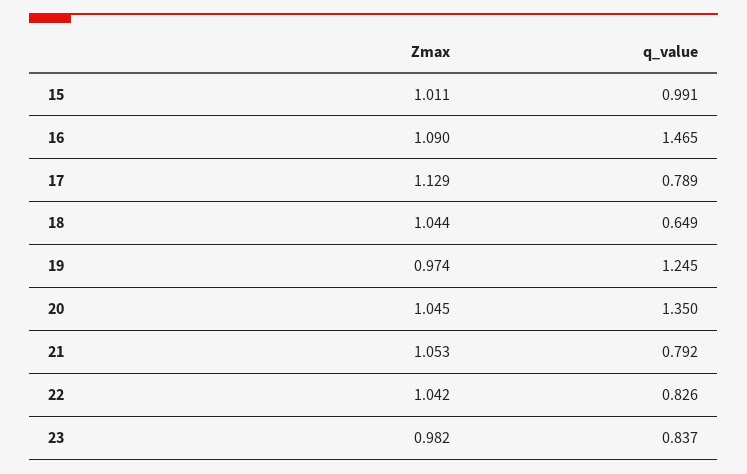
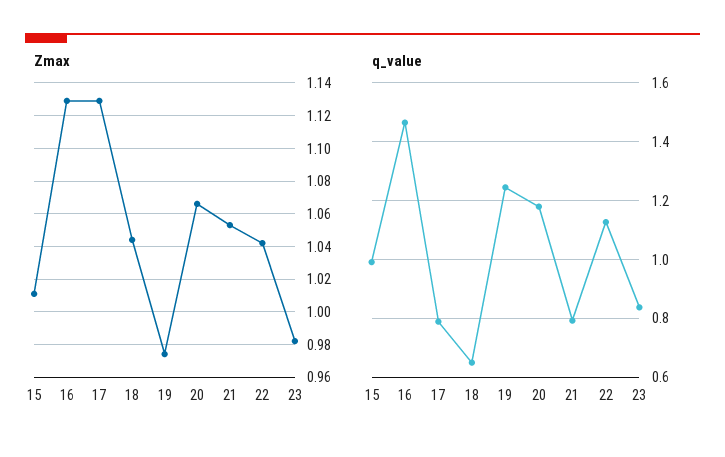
Zmax, 16: 1.09 -> 1.13
Zmax, 20: 1.045 -> 1.065
q_value, 20: 1.35 -> 1.175
q_value, 22: 0.826 -> 1.125

